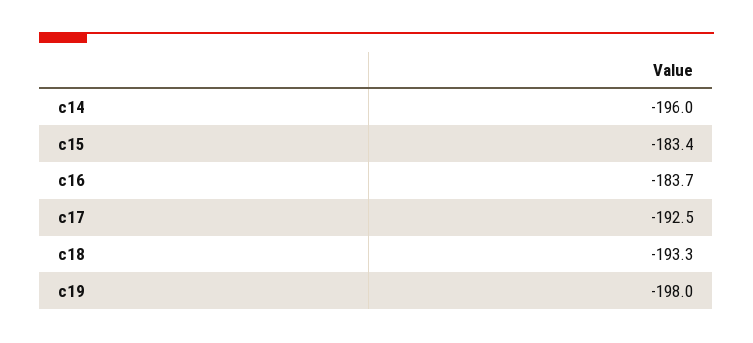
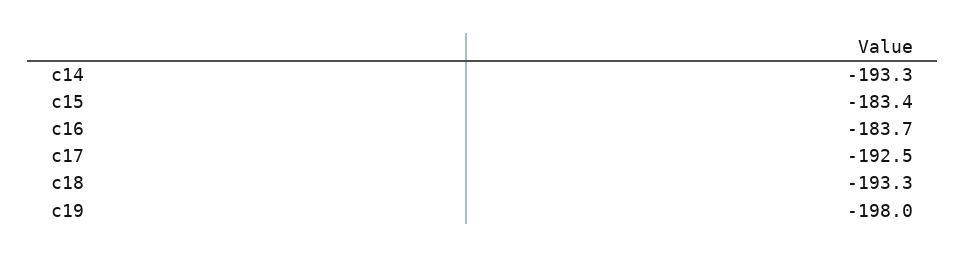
c14: -196 -> -193.3

